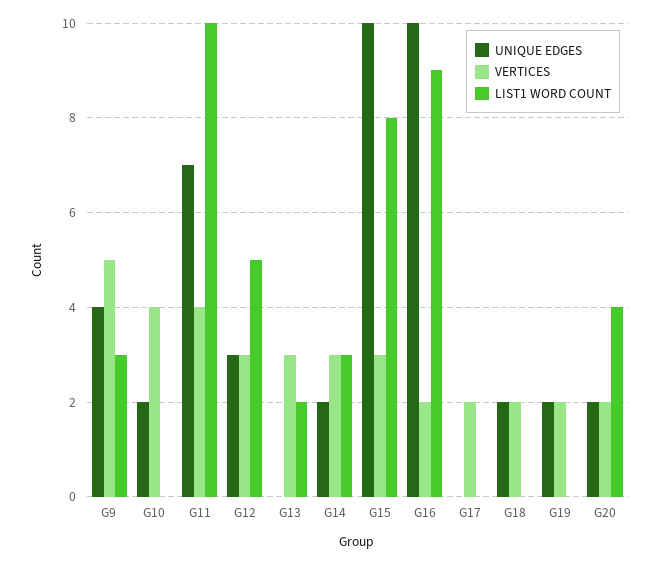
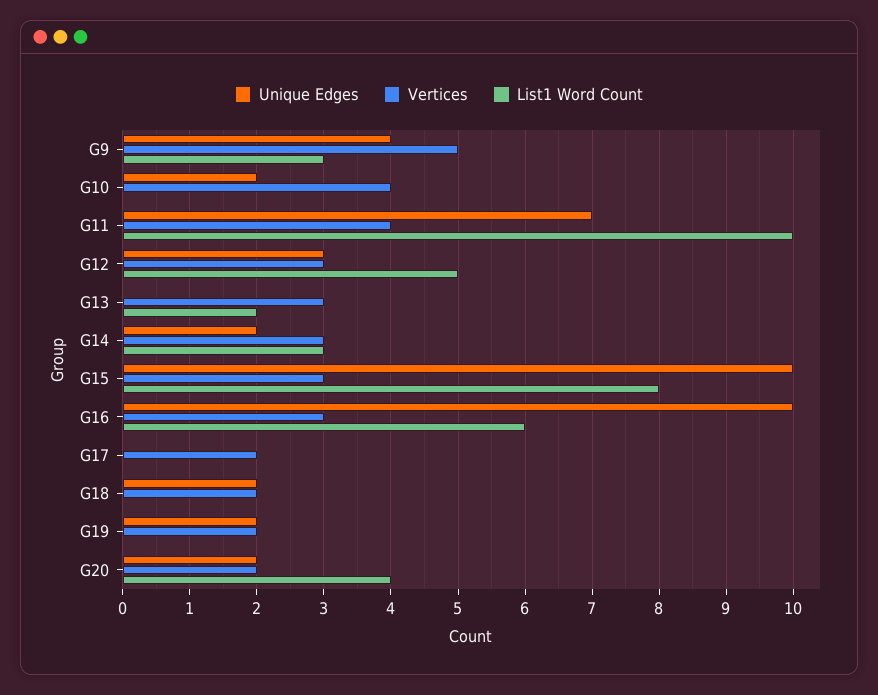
VERTICES, G16: 2 -> 3
LIST1 WORD COUNT, G16: 9 -> 6

